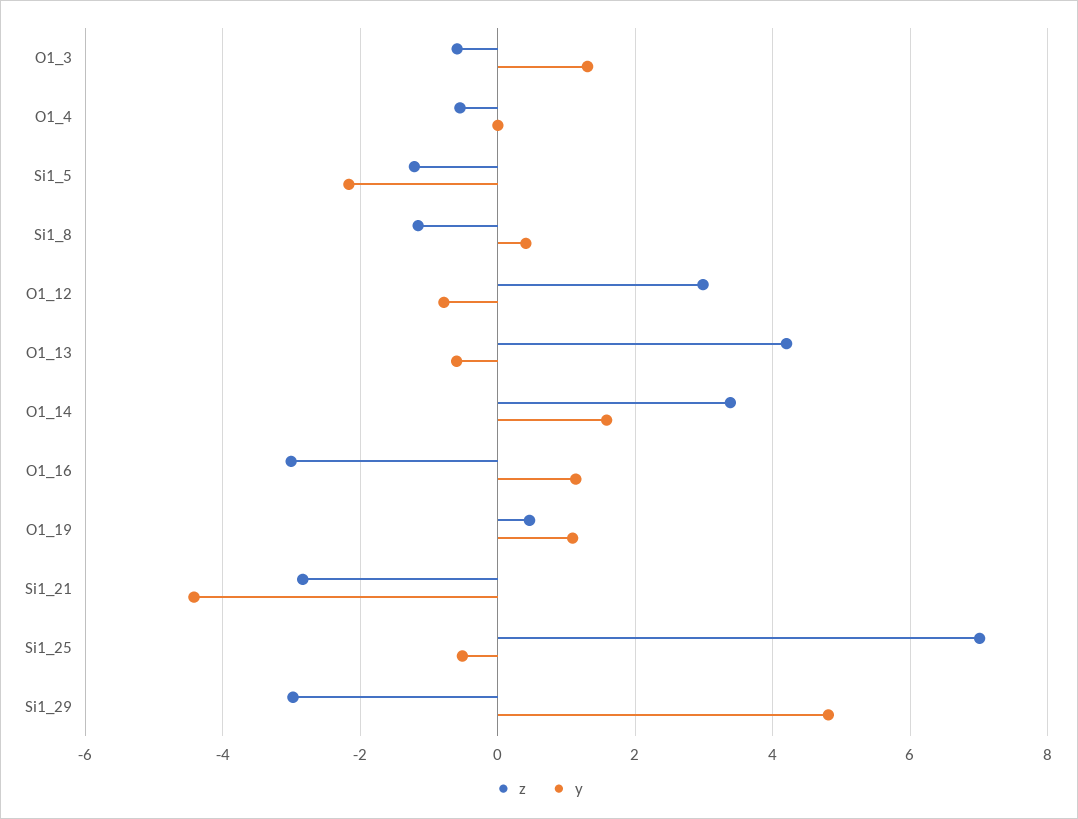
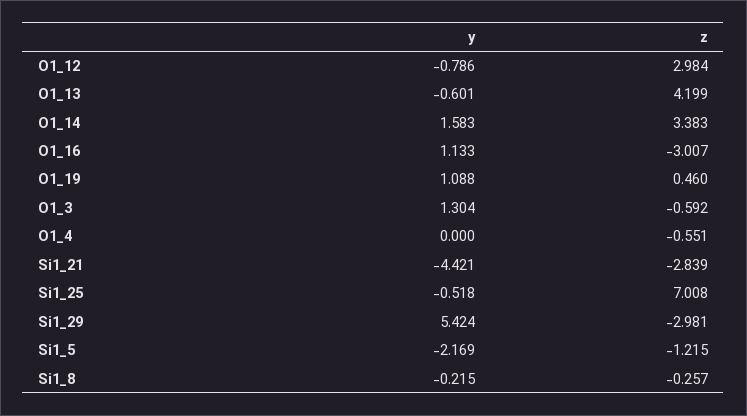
z, Si1_8: -1.2 -> -0.257
y, Si1_8: 0.4 -> -0.215
y, Si1_29: 4.8 -> 5.424

